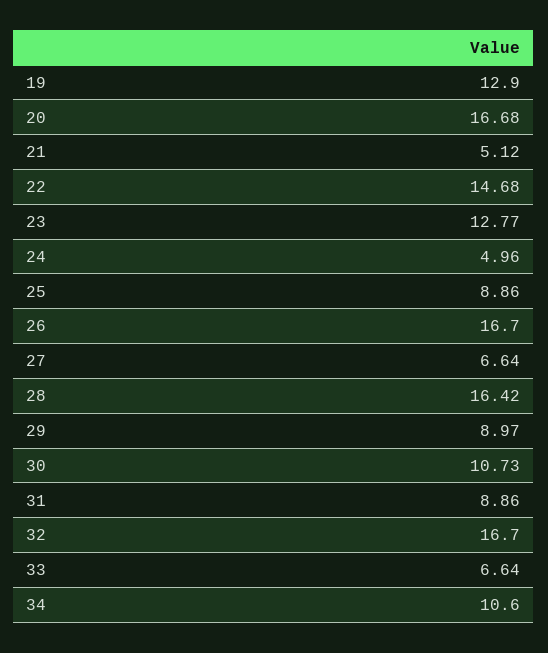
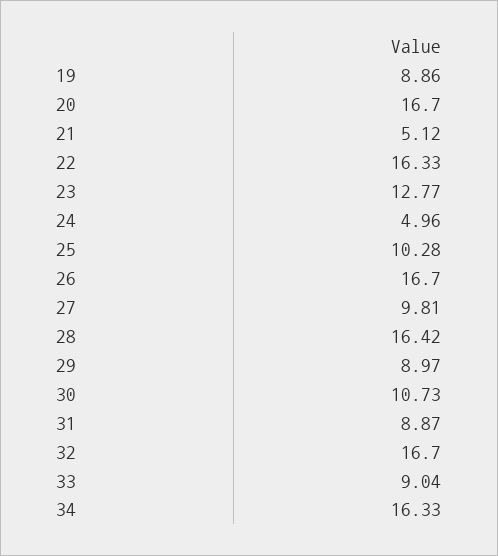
19: 12.9 -> 8.86
20: 16.68 -> 16.7
22: 14.68 -> 16.33
25: 8.86 -> 10.28
27: 6.64 -> 9.81
31: 8.86 -> 8.87
33: 6.64 -> 9.04
34: 10.6 -> 16.33

